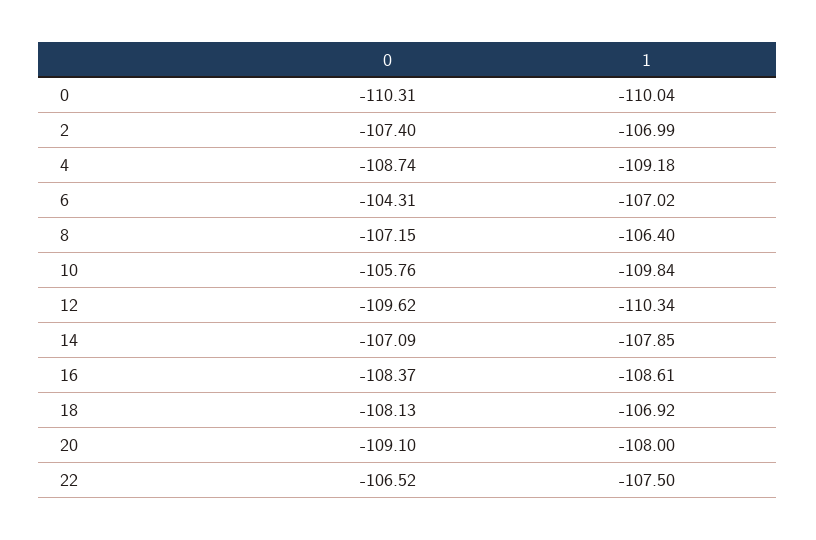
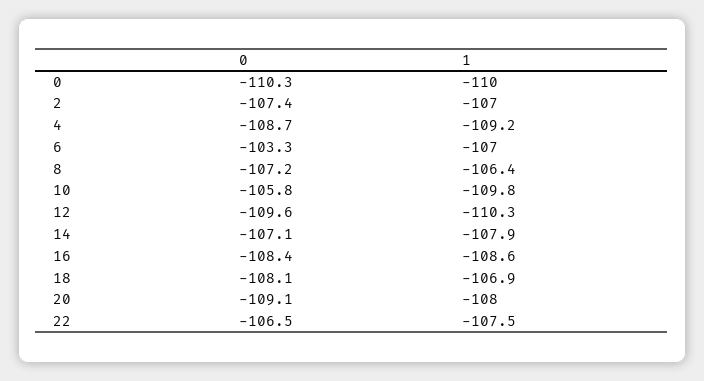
0, 6: -104.31 -> -103.3

